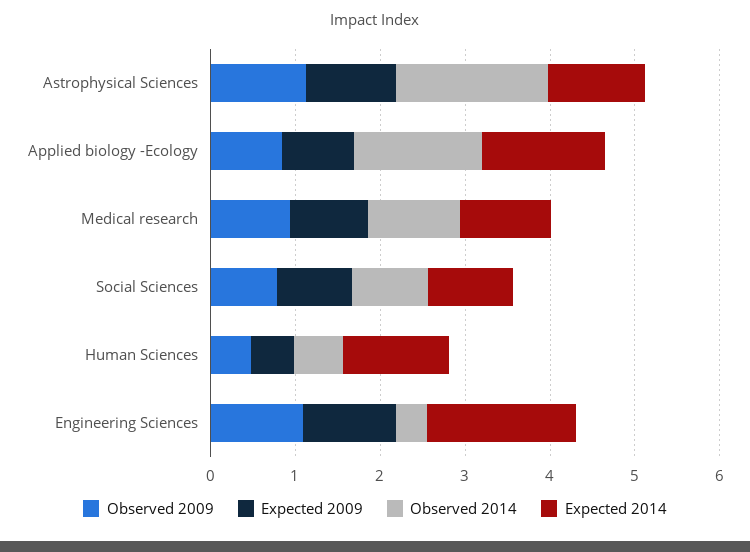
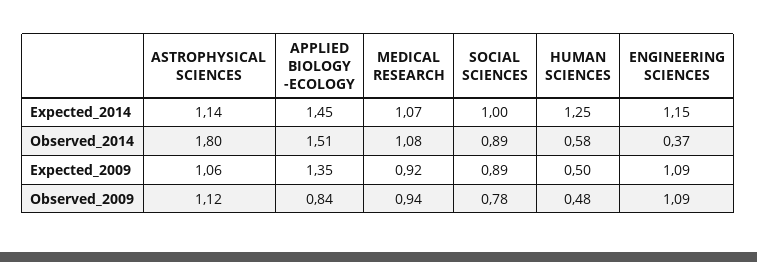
Expected 2009, Applied biology -Ecology: 0.8 -> 1.35
Expected 2014, Engineering Sciences: 1.8 -> 1.15

